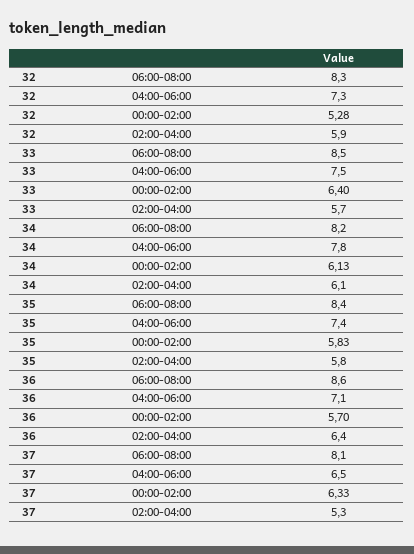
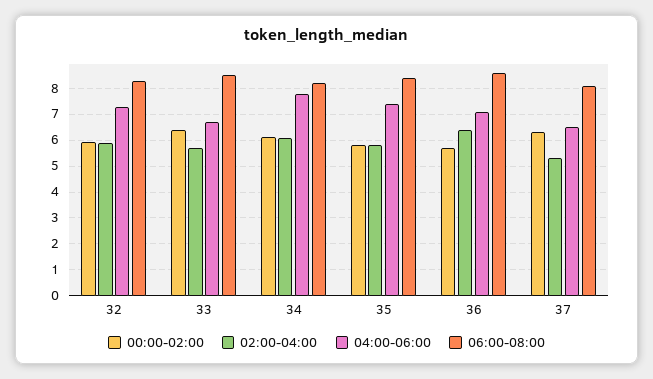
00:00-02:00, 32: 5.28 -> 6
04:00-06:00, 33: 7.5 -> 6.75

